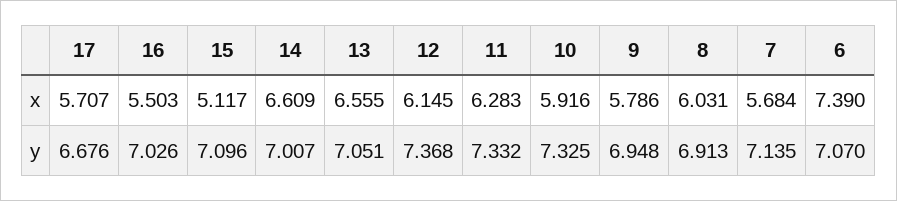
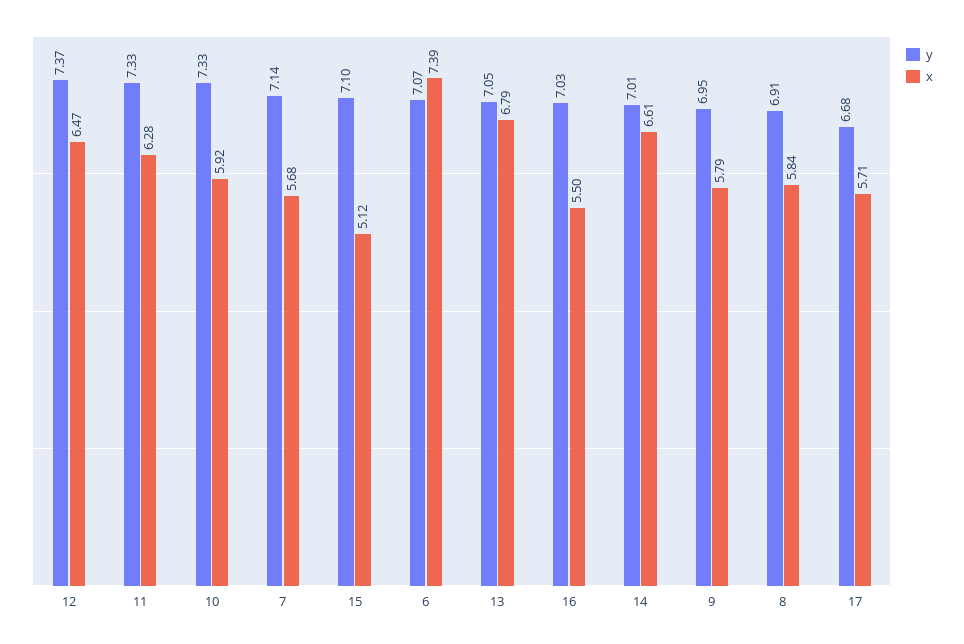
x, 13: 6.555 -> 6.79
x, 12: 6.145 -> 6.47
x, 8: 6.031 -> 5.84

